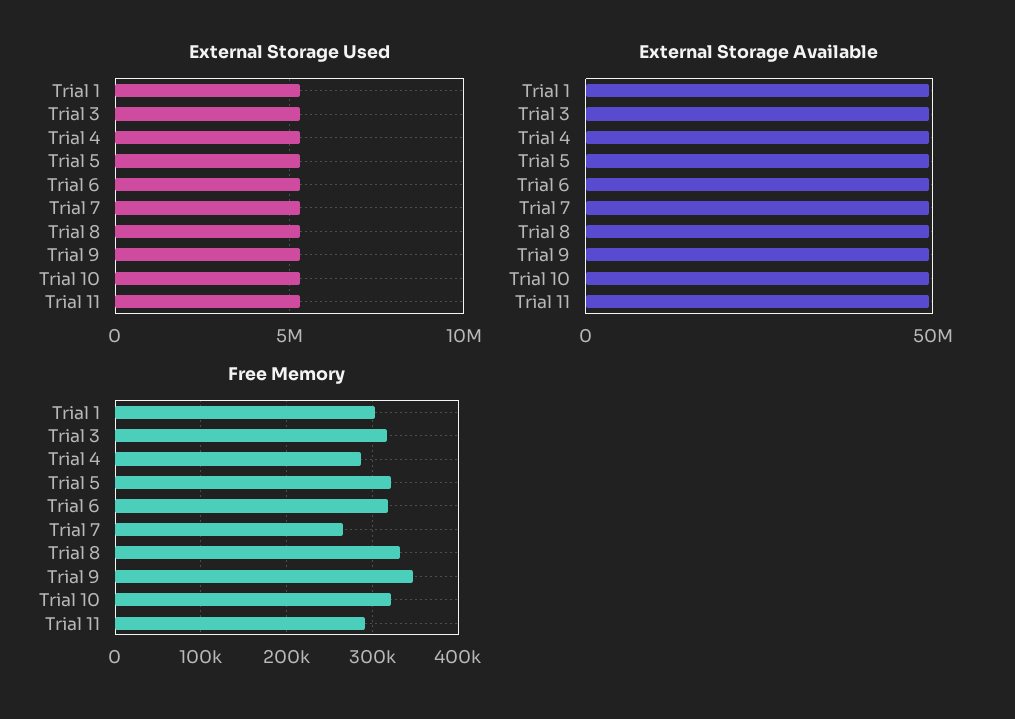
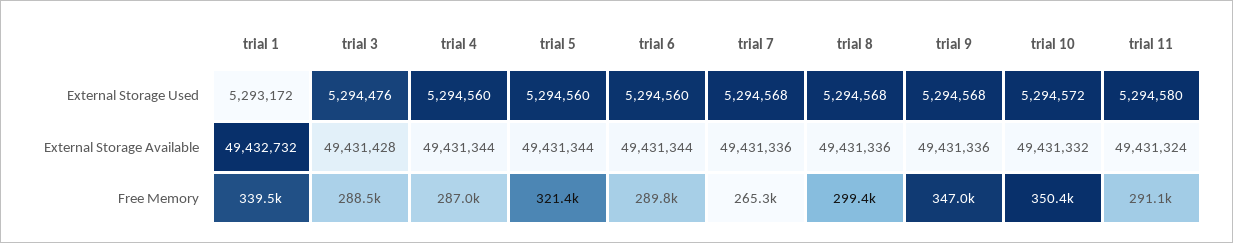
Free Memory, Trial 1: 300000 -> 339500
Free Memory, Trial 3: 320000 -> 288500
Free Memory, Trial 6: 320000 -> 289800
Free Memory, Trial 8: 330000 -> 299400
Free Memory, Trial 10: 320000 -> 350400

